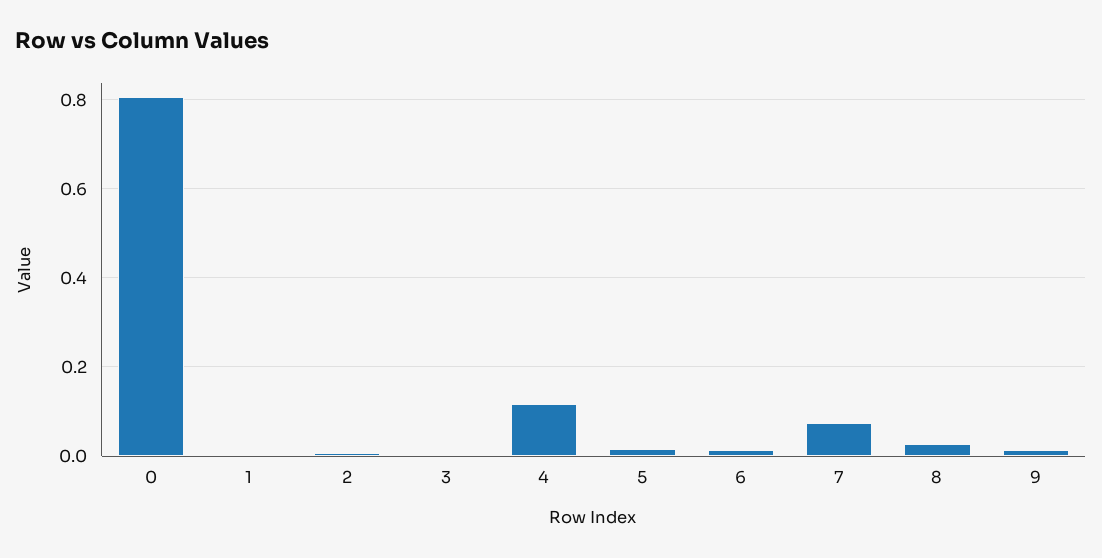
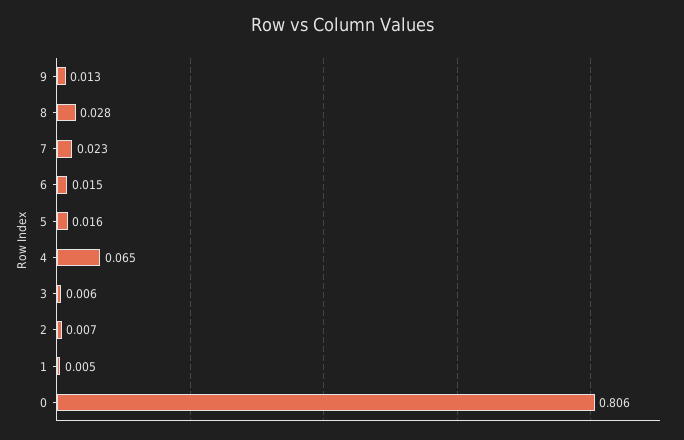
4: 0.12 -> 0.065
7: 0.08 -> 0.023

